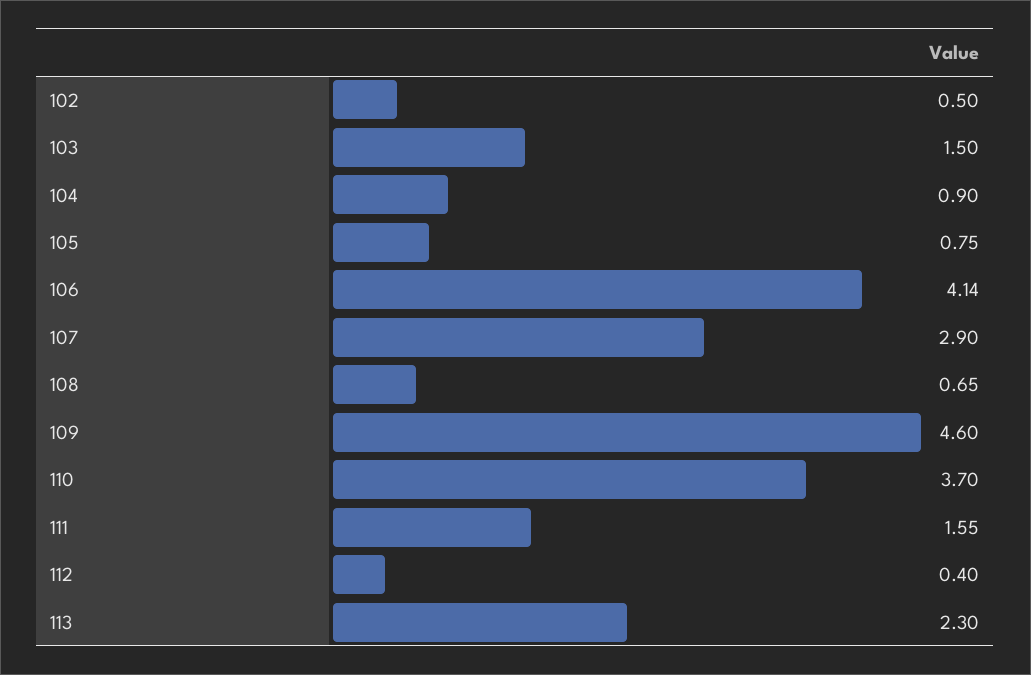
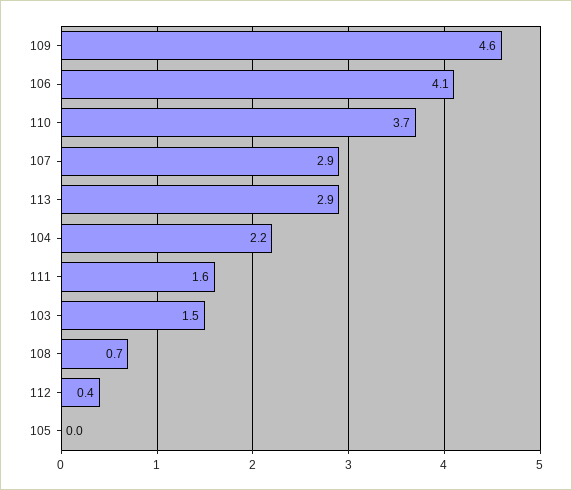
102: 0.5 -> none
104: 0.9 -> 2.2
105: 0.75 -> 0
113: 2.3 -> 2.9

